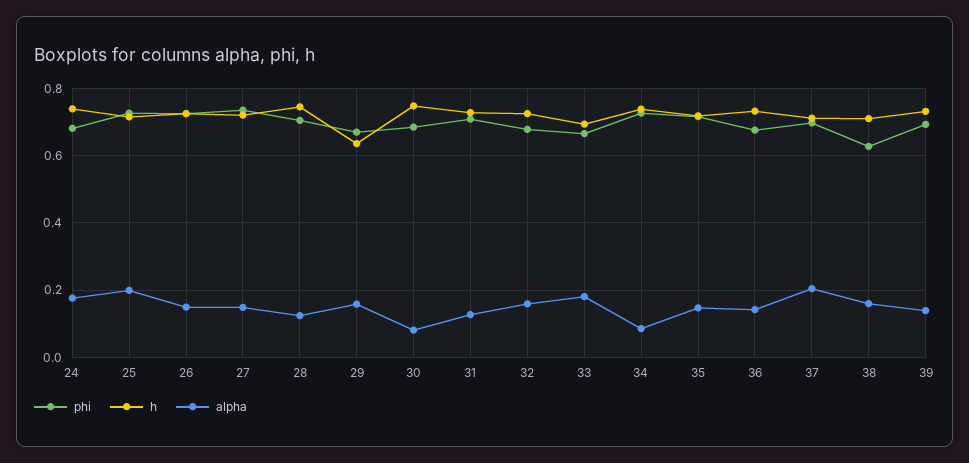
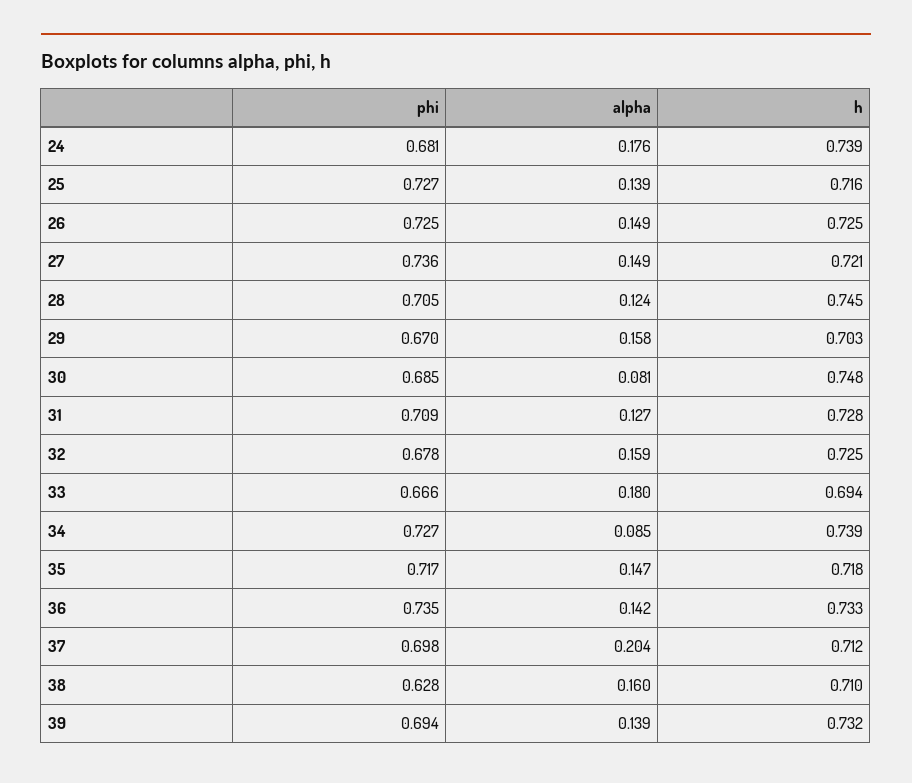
alpha, 25: 0.2 -> 0.139
h, 29: 0.64 -> 0.703
phi, 36: 0.68 -> 0.735

